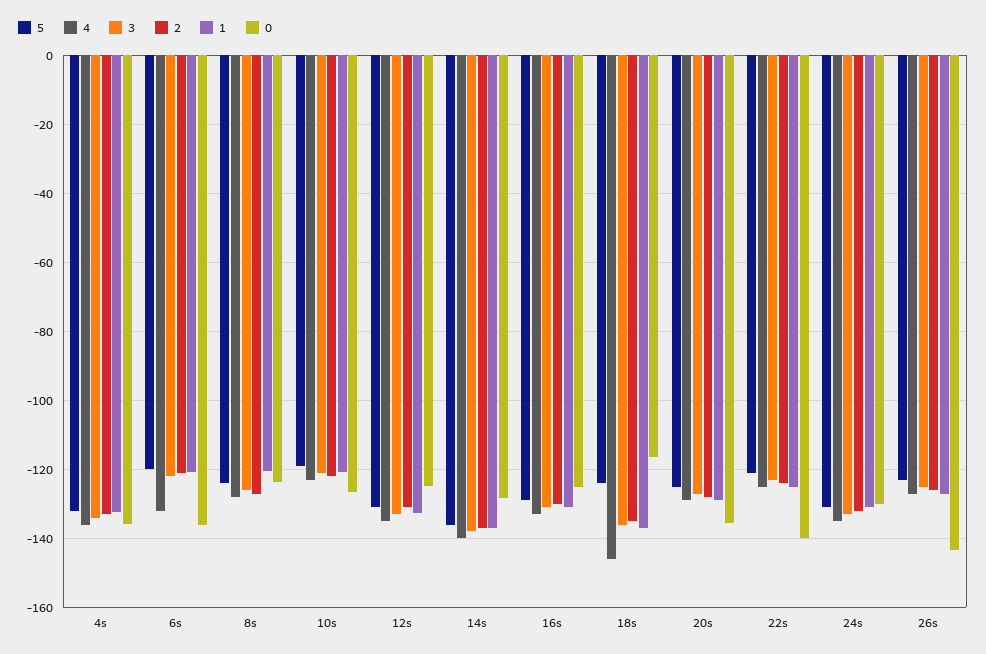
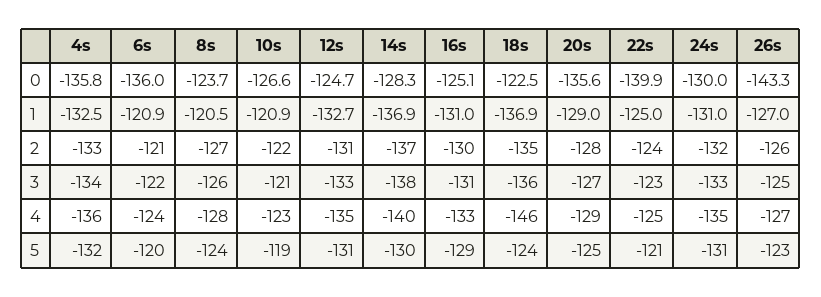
4, 6s: -132 -> -124
5, 14s: -136 -> -130
0, 18s: -116 -> -122.5

